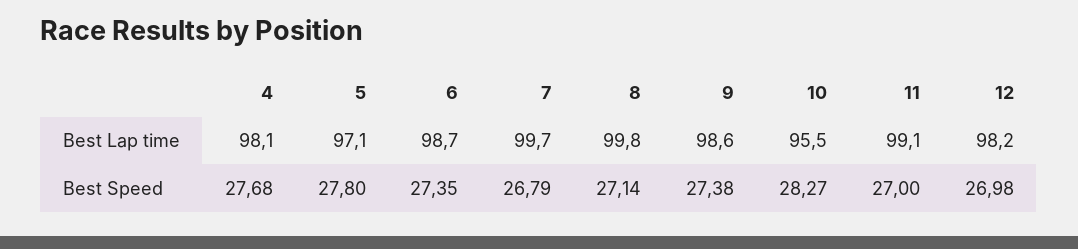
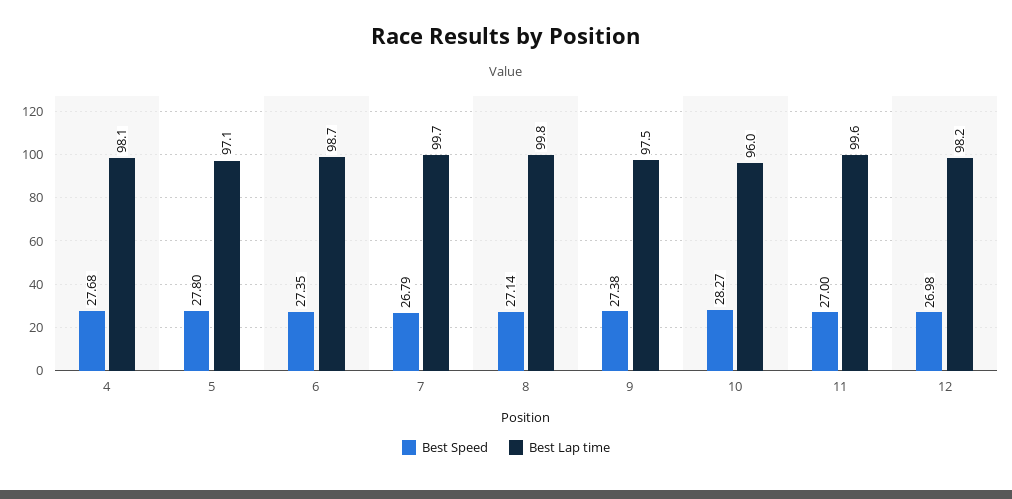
Best Lap time, 9: 98.6 -> 97.5
Best Lap time, 10: 95.5 -> 96
Best Lap time, 11: 99.1 -> 99.6

